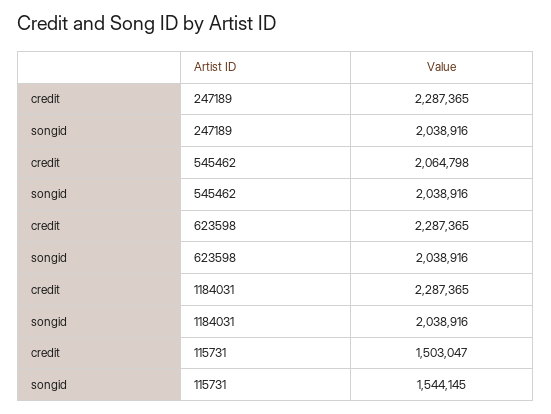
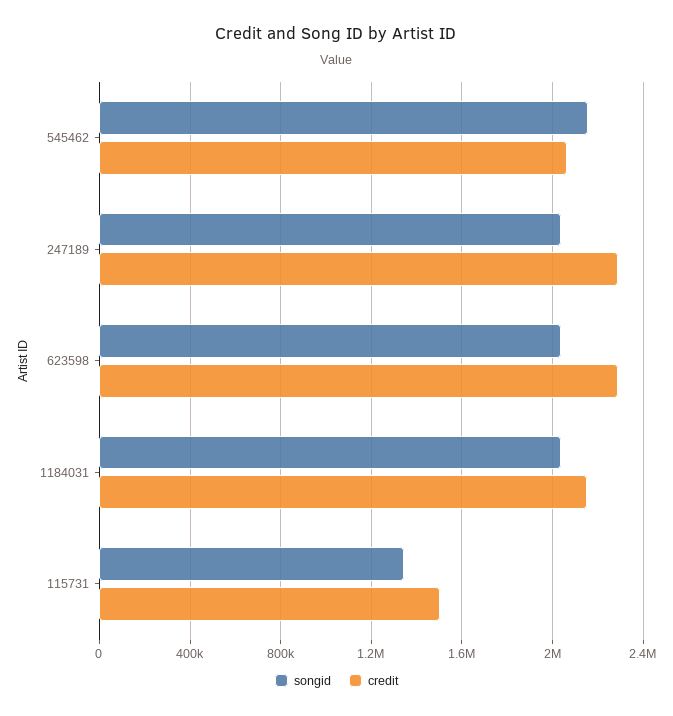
songid, 545462: 2038916 -> 2150000
credit, 1184031: 2287365 -> 2150000
songid, 115731: 1544145 -> 1350000

